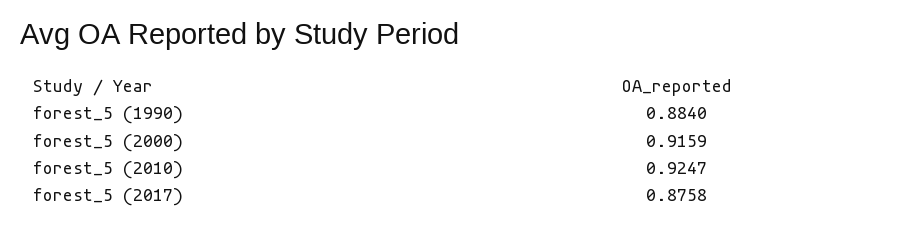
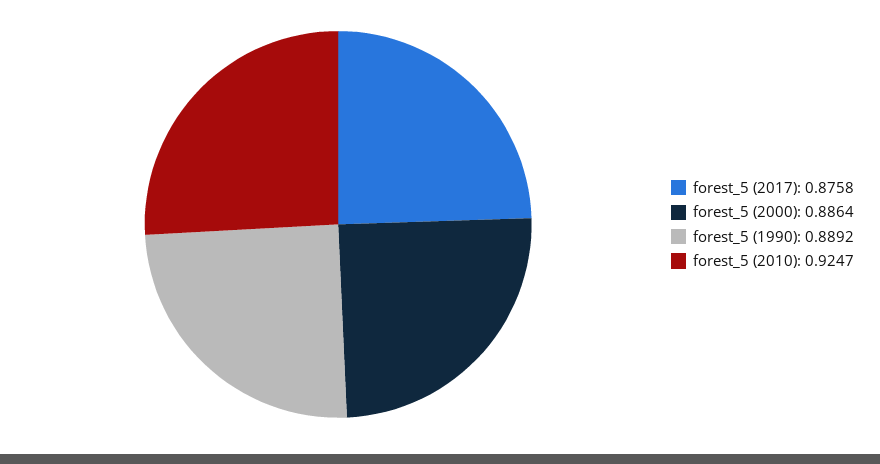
forest_5 (1990): 0.884 -> 0.8892
forest_5 (2000): 0.9159 -> 0.8864

